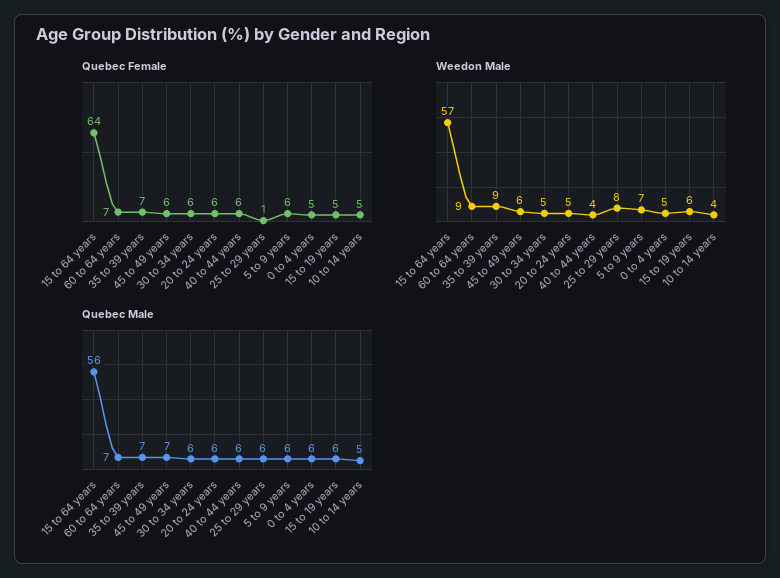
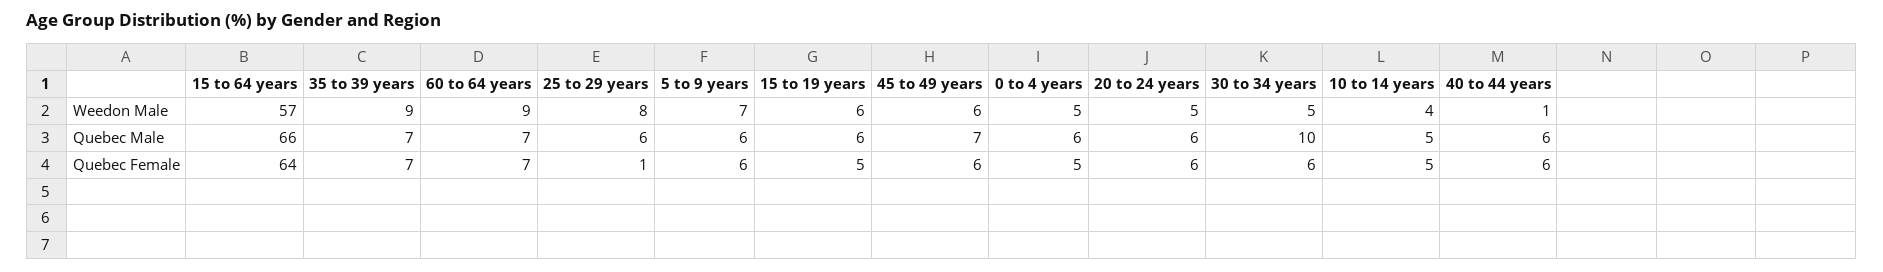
Weedon Male, 40 to 44 years: 4 -> 1
Quebec Male, 15 to 64 years: 56 -> 66
Quebec Male, 30 to 34 years: 6 -> 10

